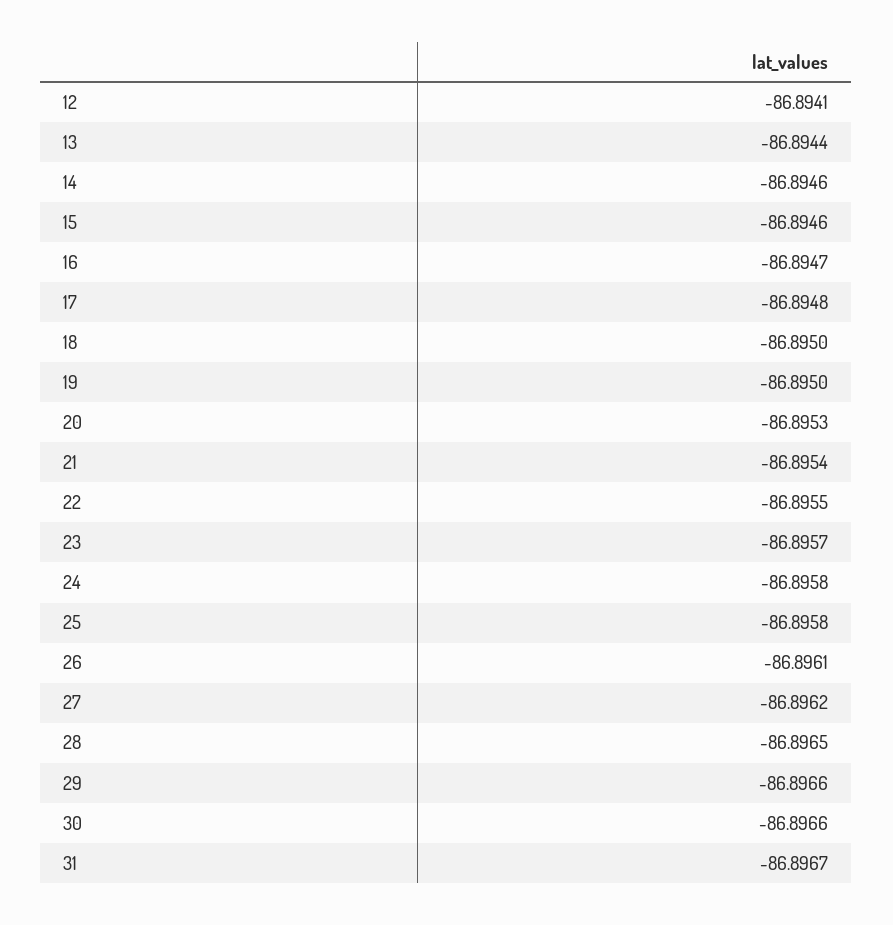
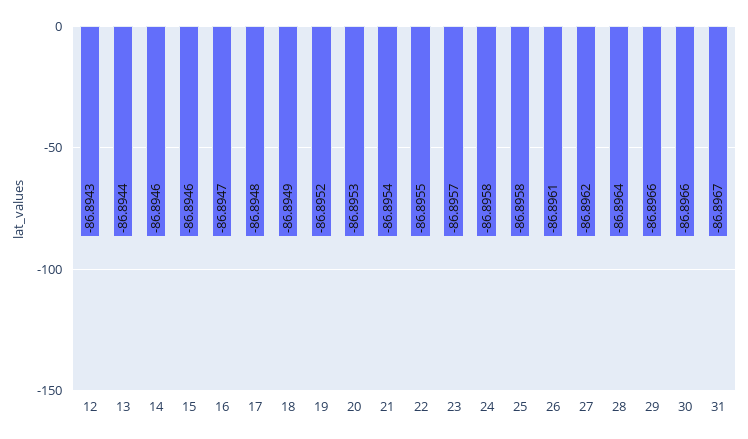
12: -86.8941 -> -86.8943
18: -86.895 -> -86.8949
19: -86.895 -> -86.8952
28: -86.8965 -> -86.8964

